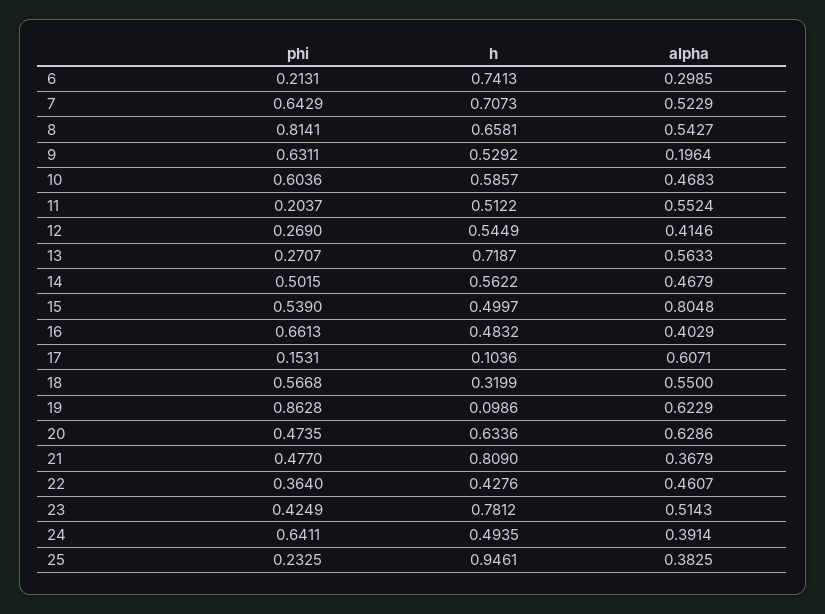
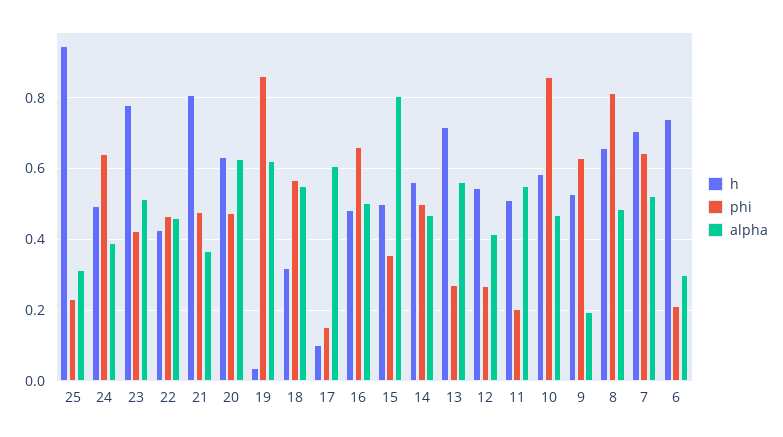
alpha, 8: 0.5427 -> 0.48
phi, 10: 0.6036 -> 0.86
phi, 15: 0.539 -> 0.36
alpha, 16: 0.4029 -> 0.5
h, 19: 0.0986 -> 0.04
phi, 22: 0.364 -> 0.46
alpha, 25: 0.3825 -> 0.32

